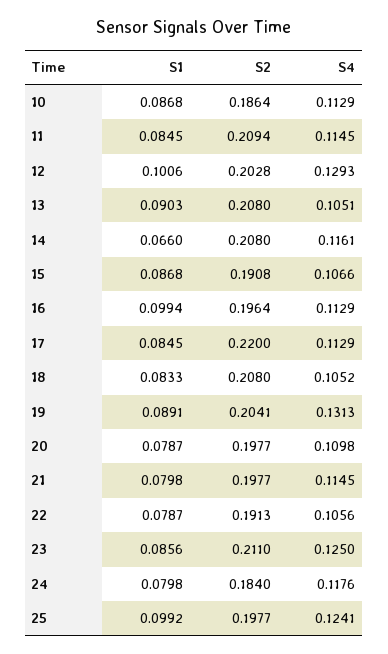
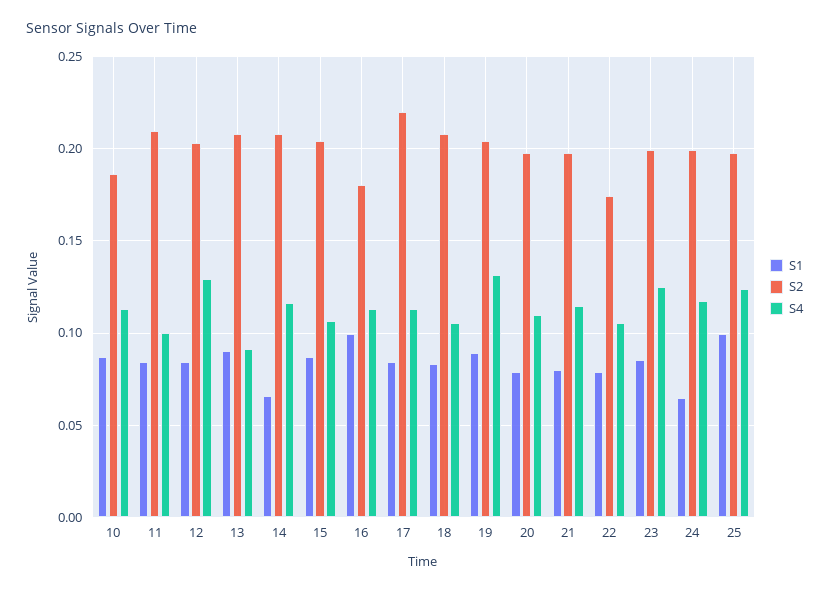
S4, 11: 0.1145 -> 0.1
S1, 12: 0.1006 -> 0.085
S4, 13: 0.1051 -> 0.09
S2, 15: 0.1908 -> 0.205
S2, 16: 0.1964 -> 0.18
S2, 22: 0.1913 -> 0.175
S2, 23: 0.211 -> 0.2
S1, 24: 0.0798 -> 0.065
S2, 24: 0.184 -> 0.2

